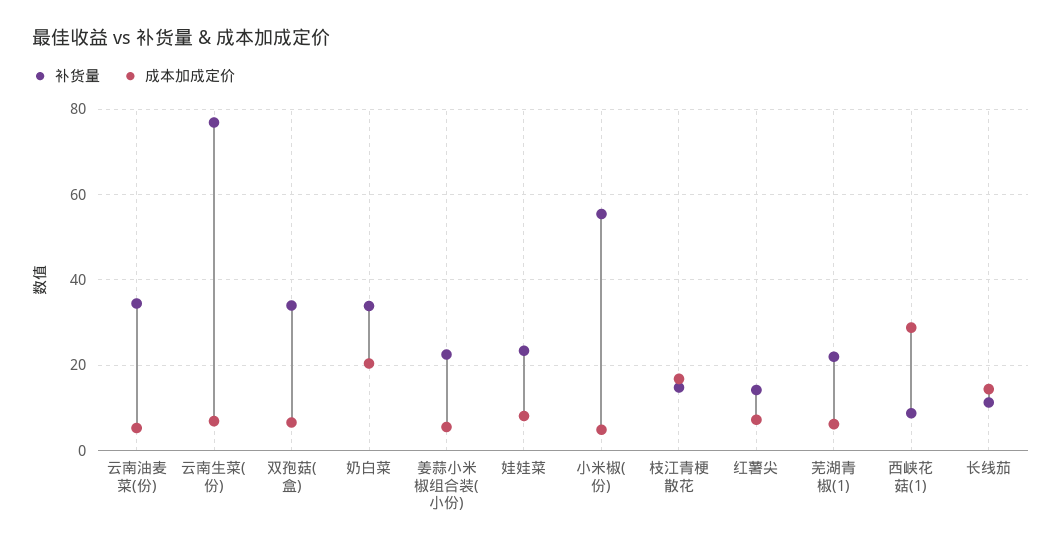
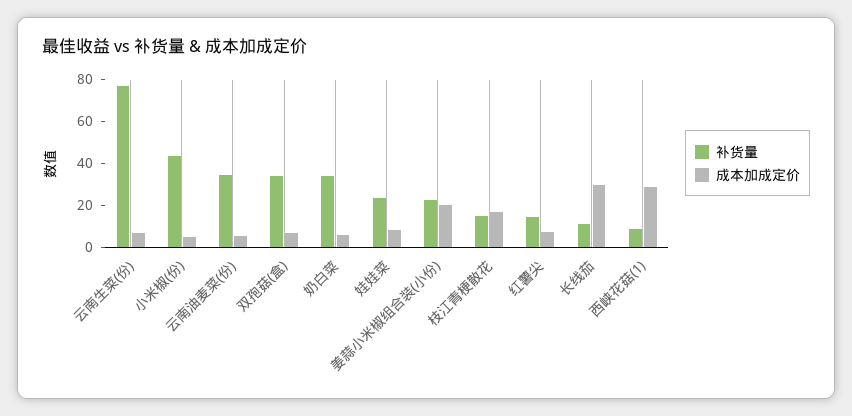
成本加成定价, 奶白菜: 20 -> 5
成本加成定价, 姜蒜小米椒组合装(小份): 6 -> 20
补货量, 小米椒(份): 56 -> 45
补货量, 芜湖青椒(1): 22 -> none
成本加成定价, 芜湖青椒(1): 6 -> none
成本加成定价, 长线茄: 14 -> 30

